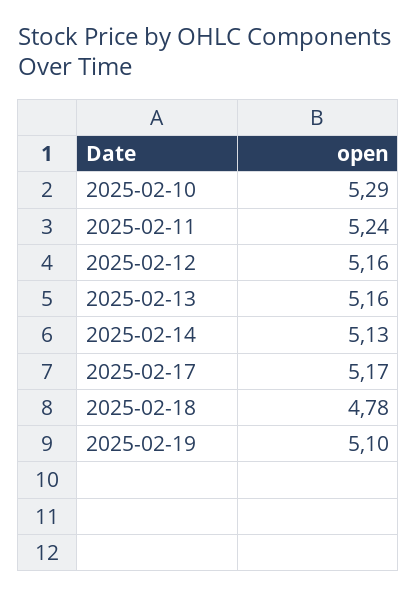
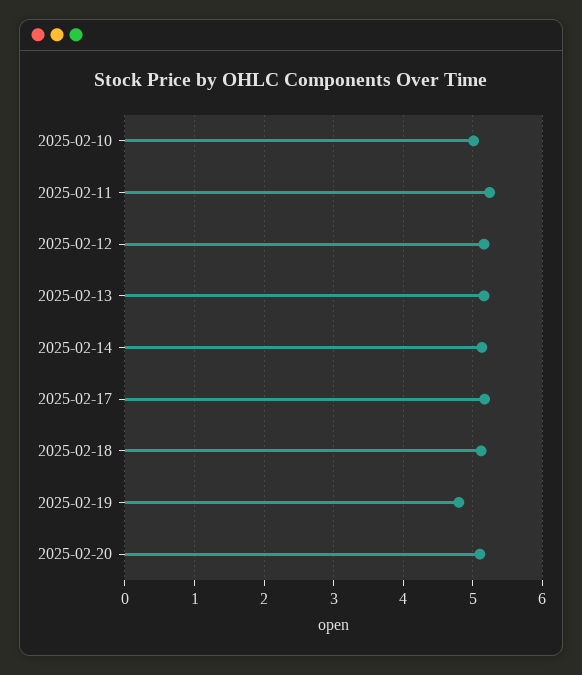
2025-02-10: 5.29 -> 5
2025-02-18: 4.78 -> 5.1
2025-02-19: 5.1 -> 4.8
2025-02-20: none -> 5.1

